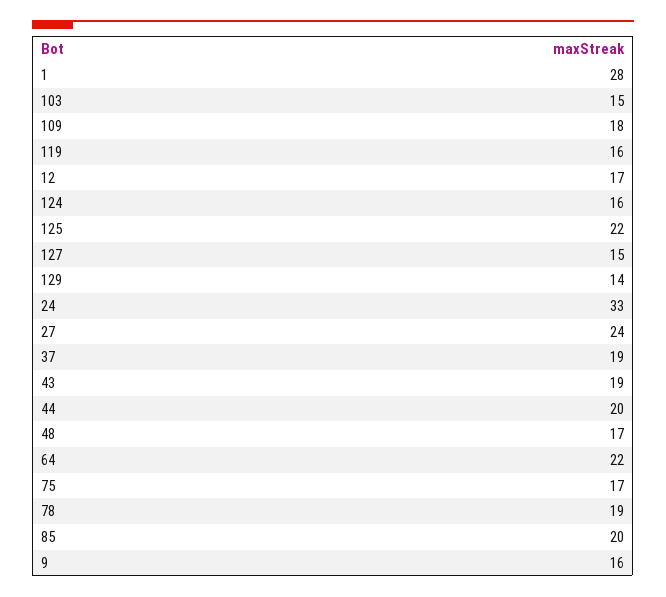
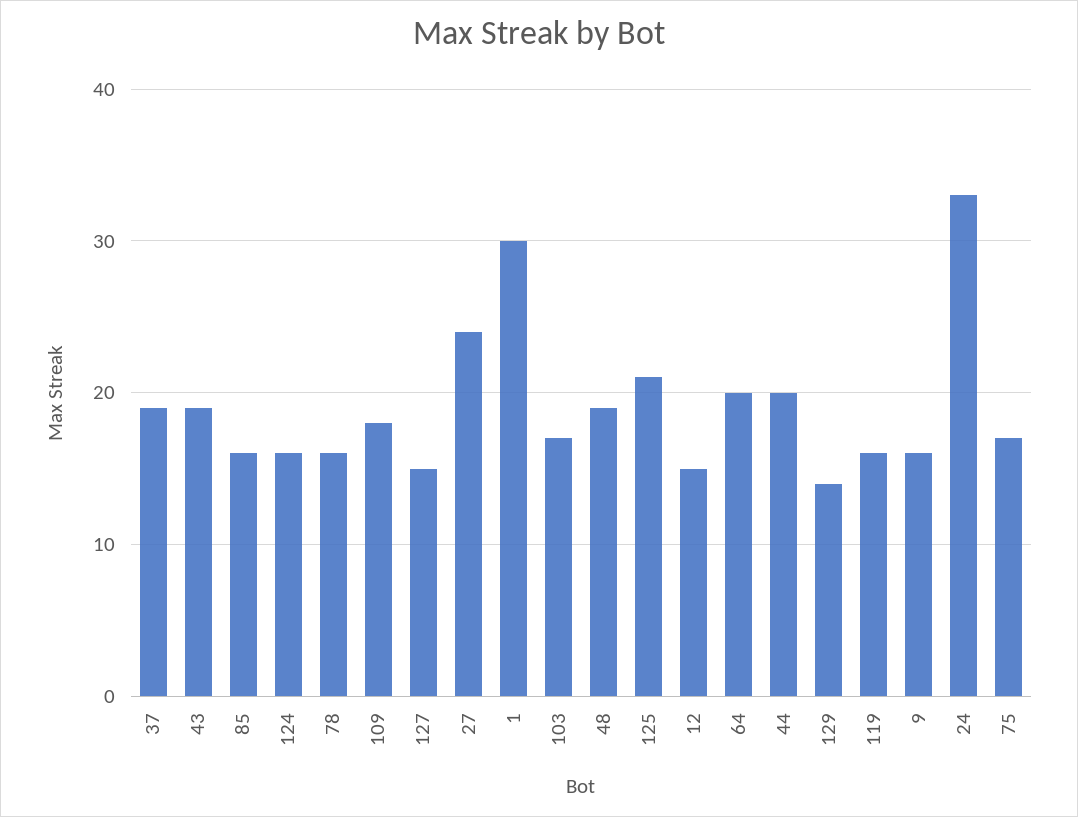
1: 28 -> 30
103: 15 -> 17
12: 17 -> 15
125: 22 -> 21
48: 17 -> 19
64: 22 -> 20
78: 19 -> 16
85: 20 -> 16

